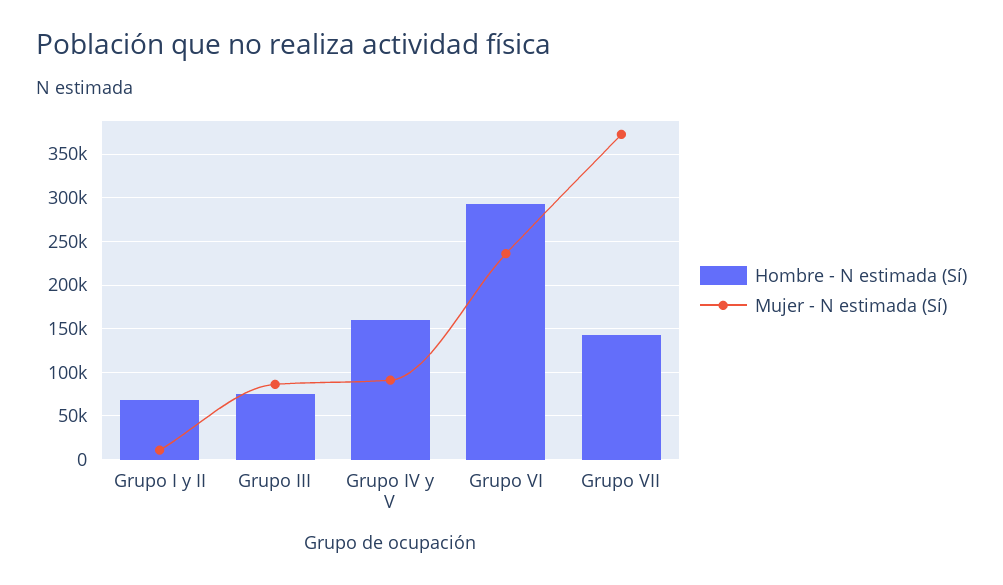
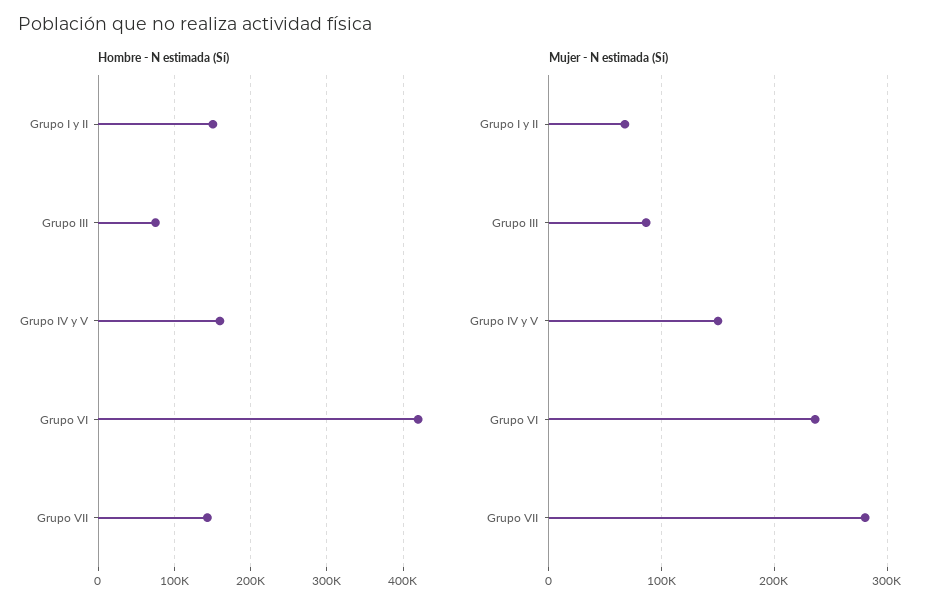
Hombre - N estimada (Sí), Grupo I y II: 70000 -> 150000
Mujer - N estimada (Sí), Grupo I y II: 10000 -> 70000
Mujer - N estimada (Sí), Grupo IV y V: 90000 -> 150000
Hombre - N estimada (Sí), Grupo VI: 290000 -> 420000
Mujer - N estimada (Sí), Grupo VII: 370000 -> 280000

